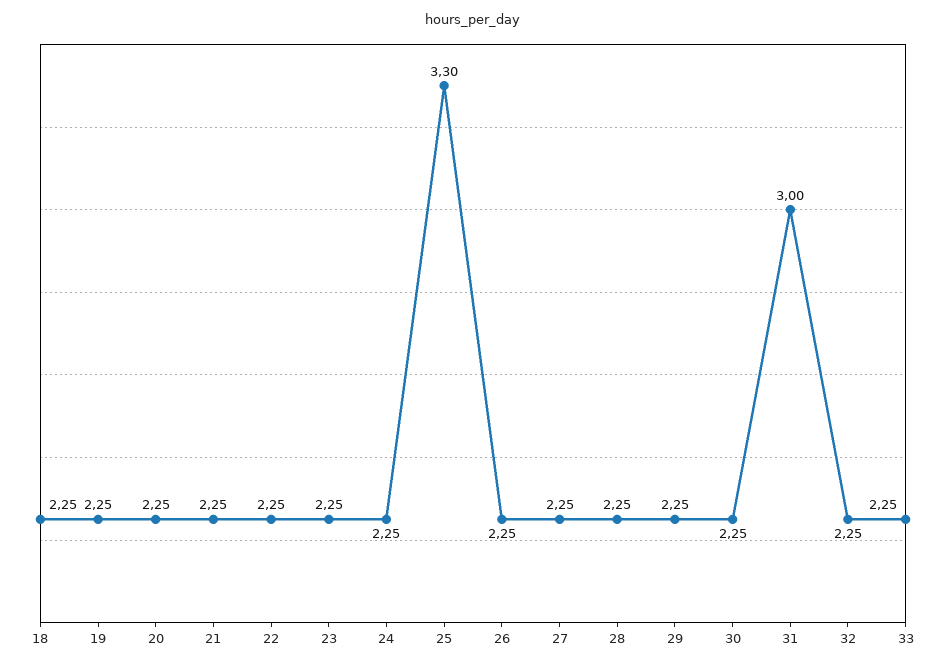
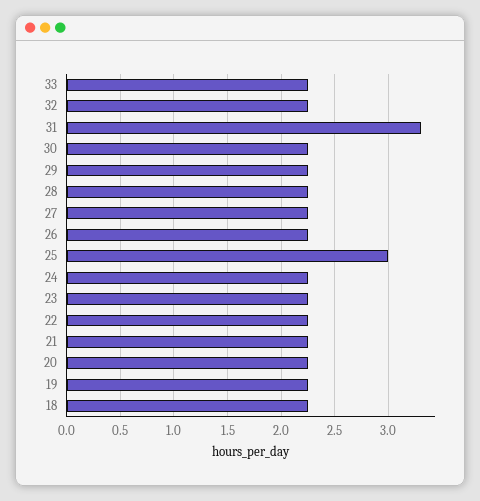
25: 3.3 -> 3
31: 3 -> 3.3

